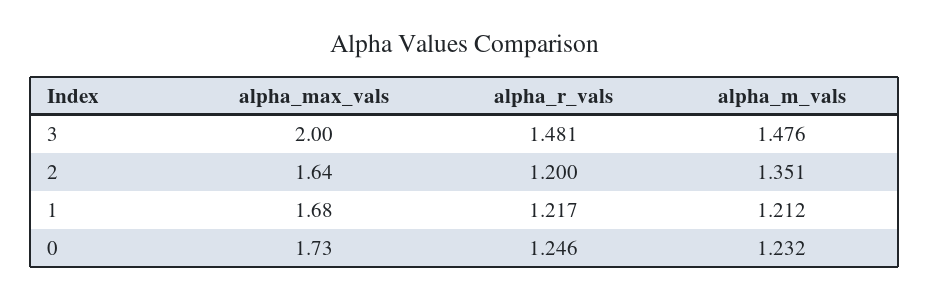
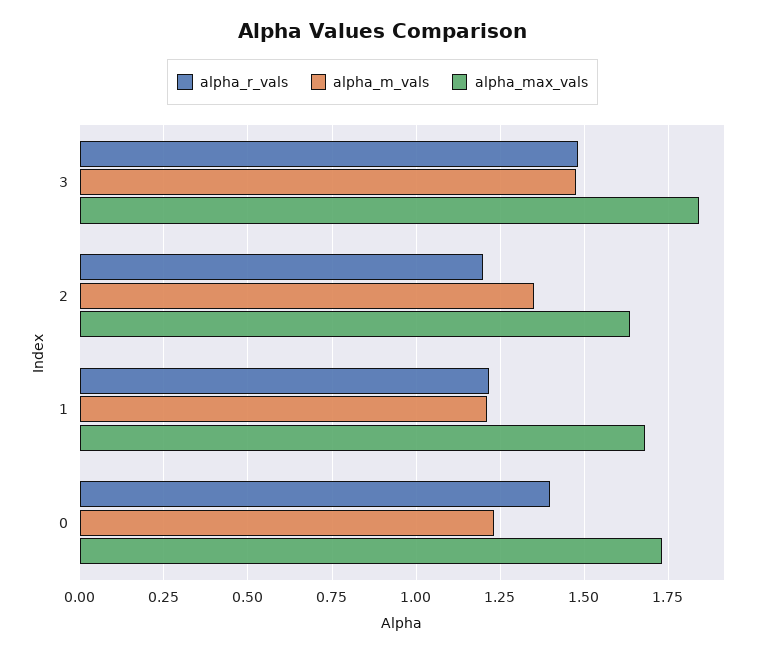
alpha_max_vals, 3: 2 -> 1.85
alpha_r_vals, 0: 1.246 -> 1.4

